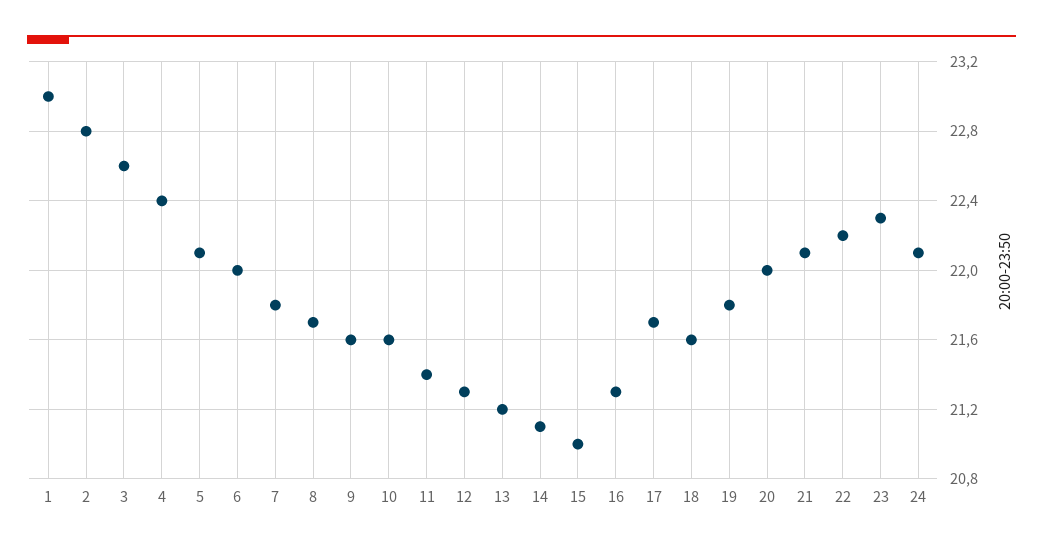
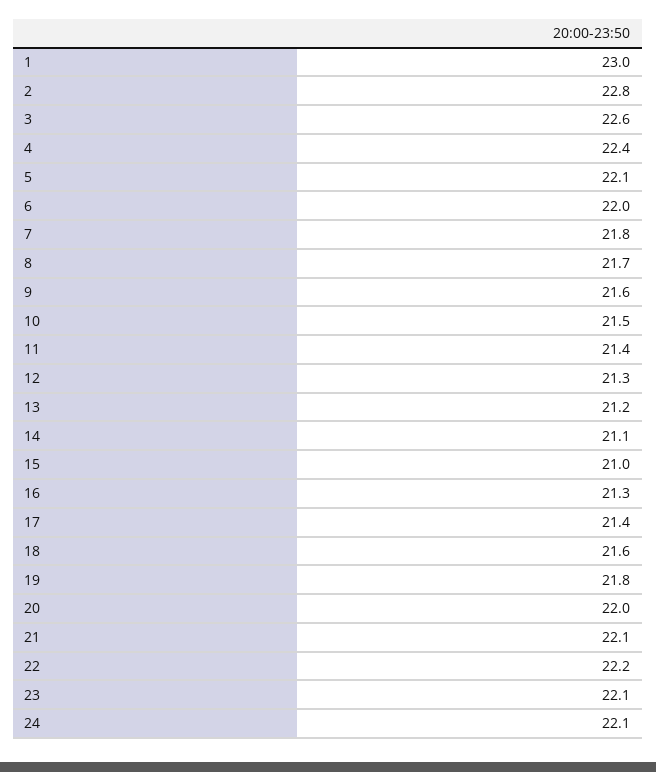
10: 21.6 -> 21.5
17: 21.7 -> 21.4
23: 22.3 -> 22.1

